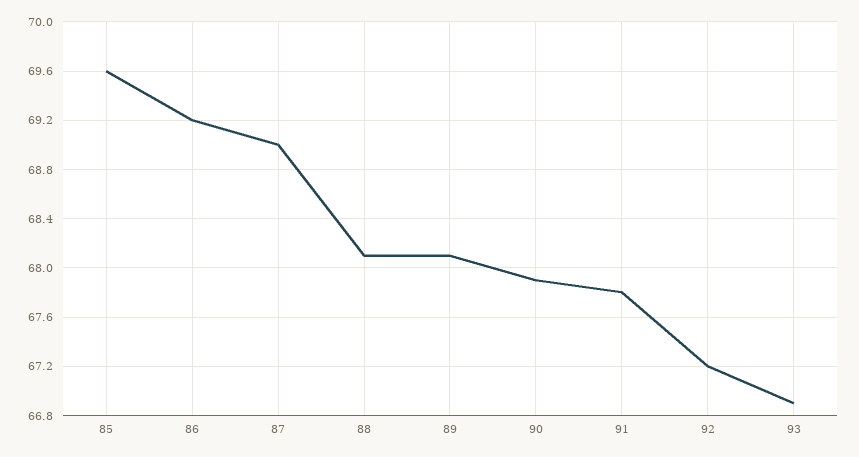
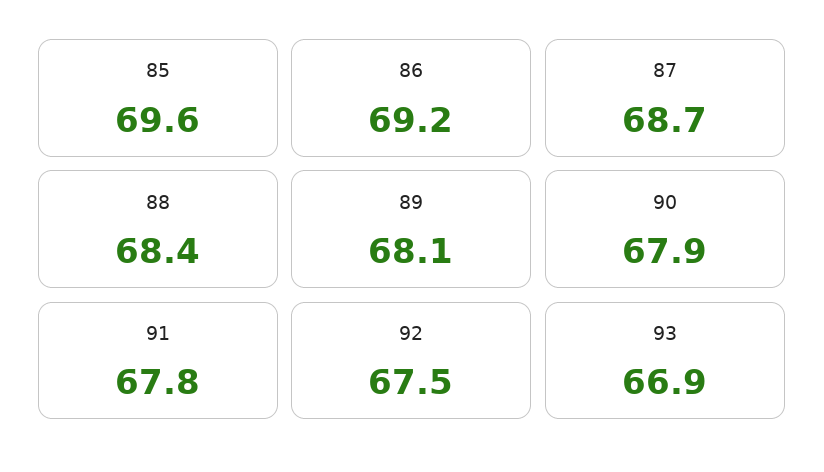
87: 69 -> 68.7
88: 68.1 -> 68.4
92: 67.2 -> 67.5

